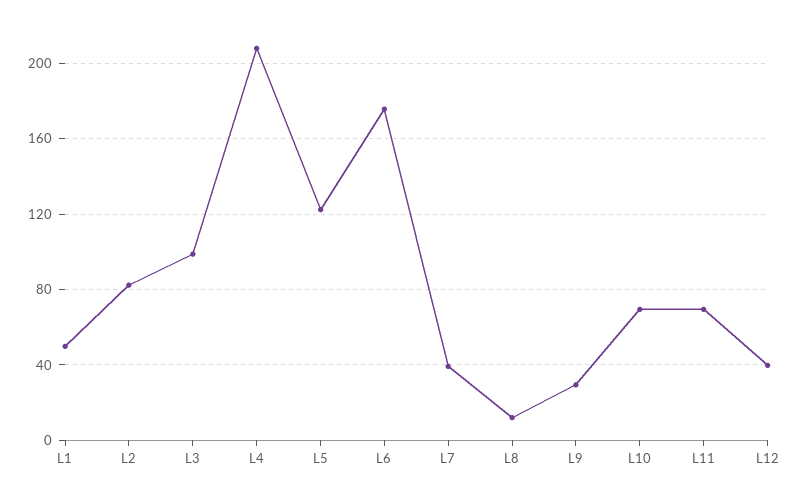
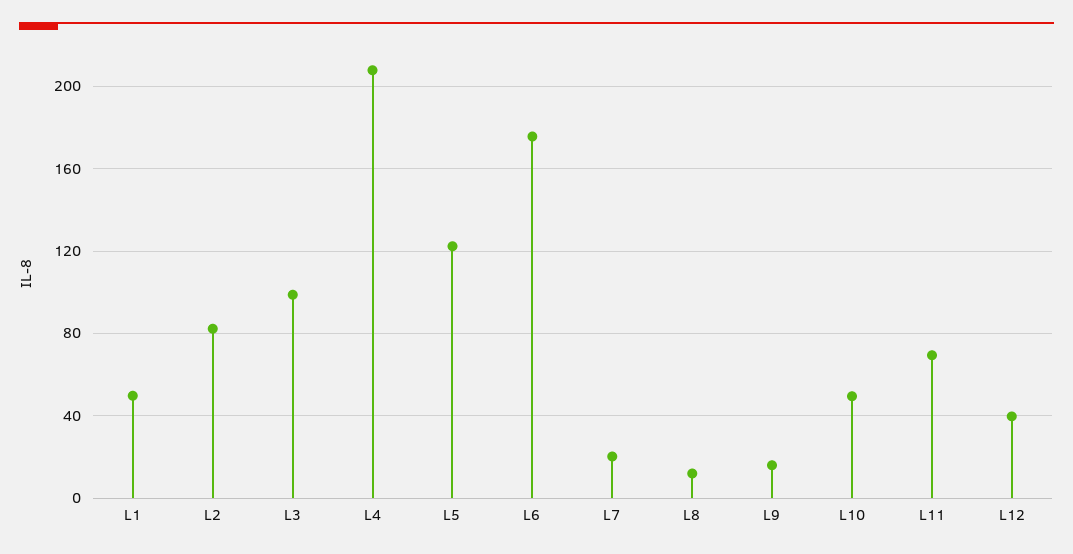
L7: 40 -> 20
L9: 30 -> 15
L10: 70 -> 50

